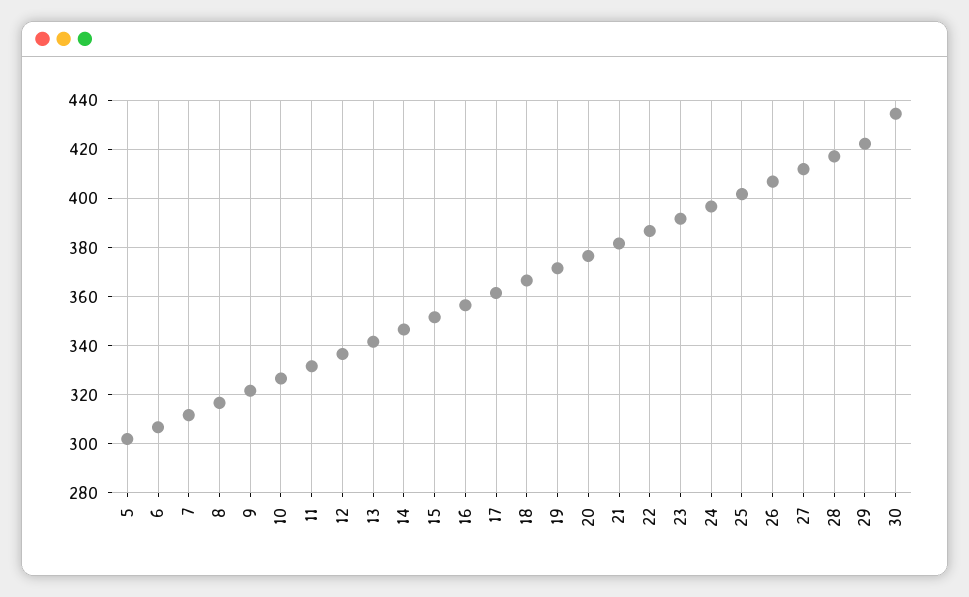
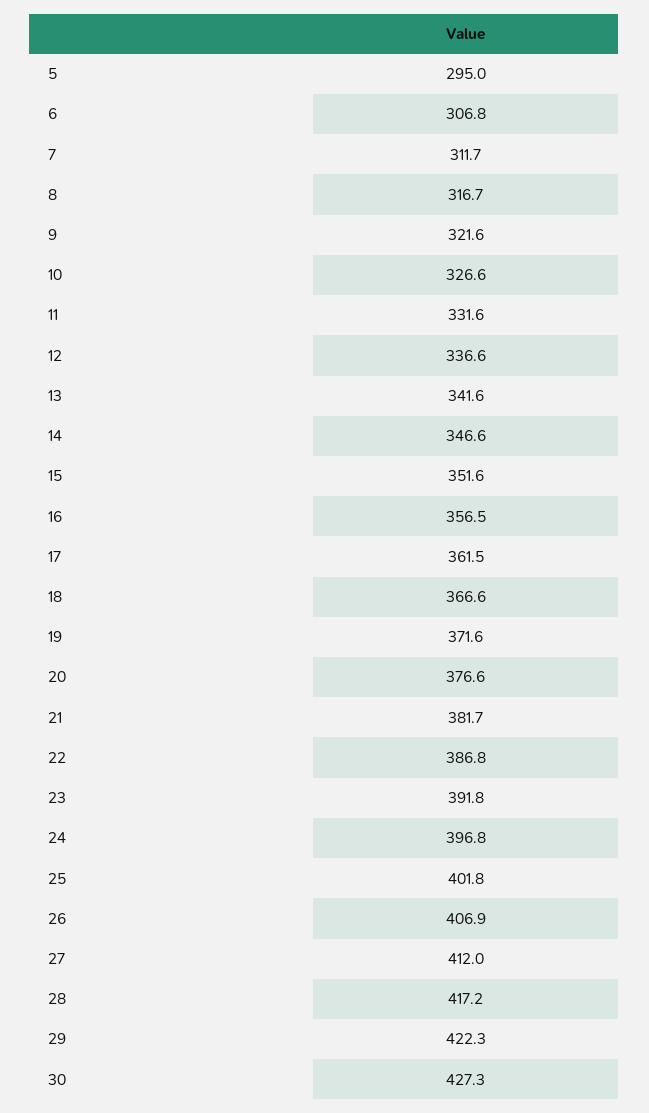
5: 302.5 -> 295
30: 435 -> 427.3

